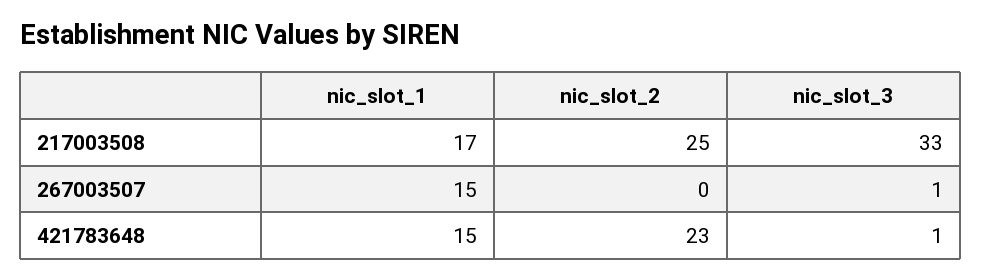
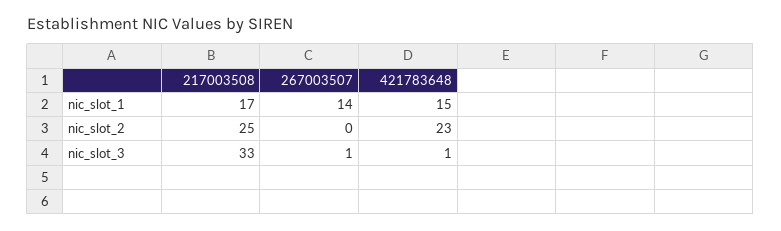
nic_slot_1, 267003507: 15 -> 14

